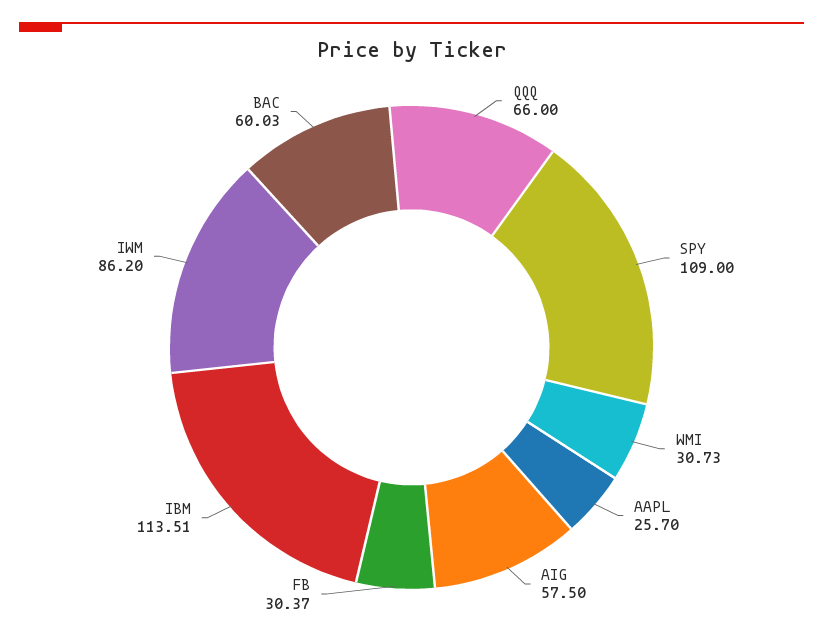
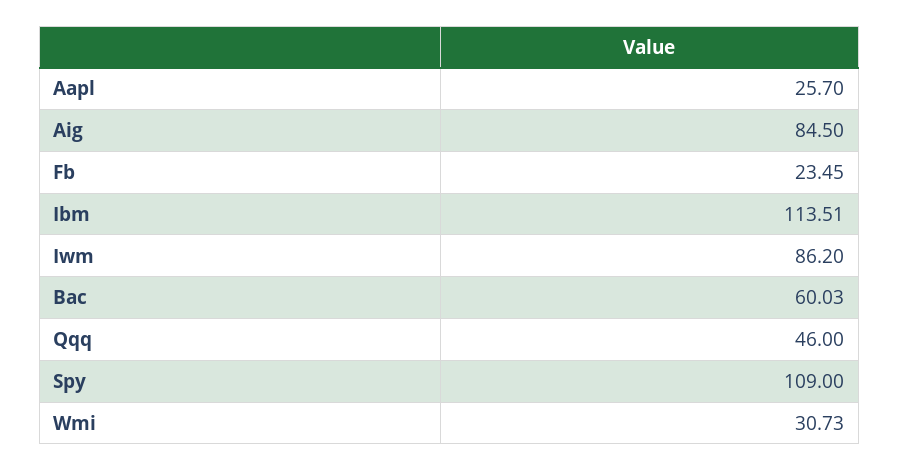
QQQ: 66 -> 46
AIG: 57.5 -> 84.5
FB: 30.37 -> 23.45

